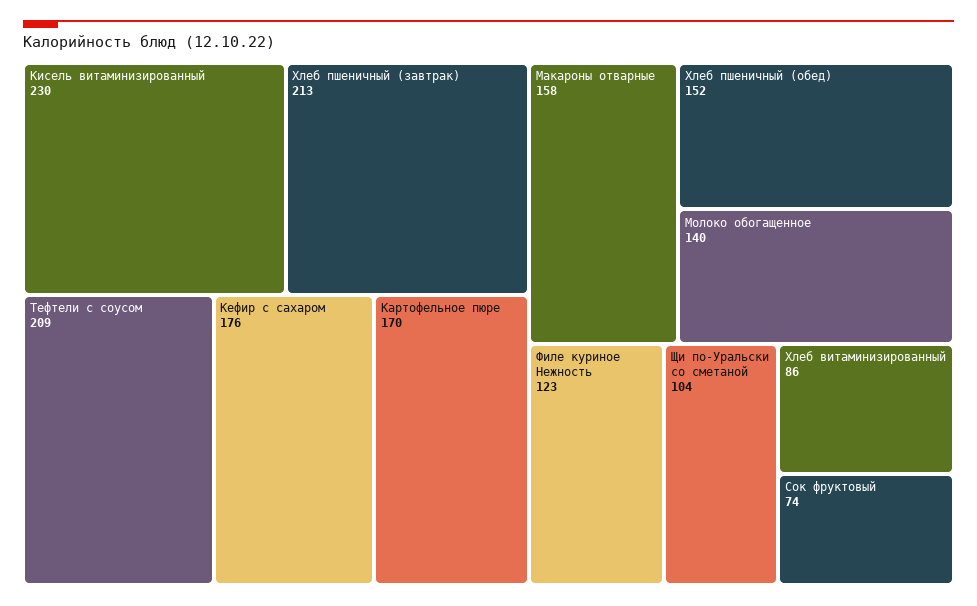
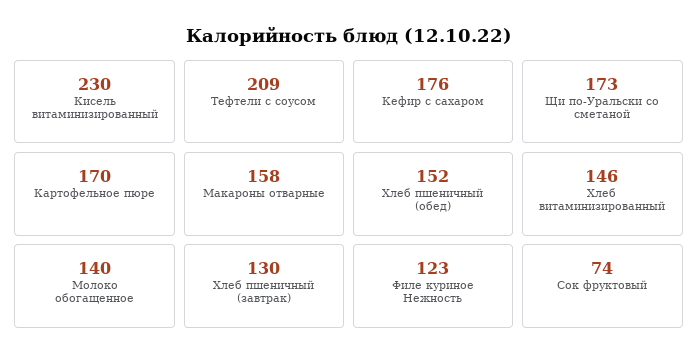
Хлеб пшеничный (завтрак): 213 -> 130
Щи по-Уральски со сметаной: 104 -> 173
Хлеб витаминизированный: 86 -> 146

